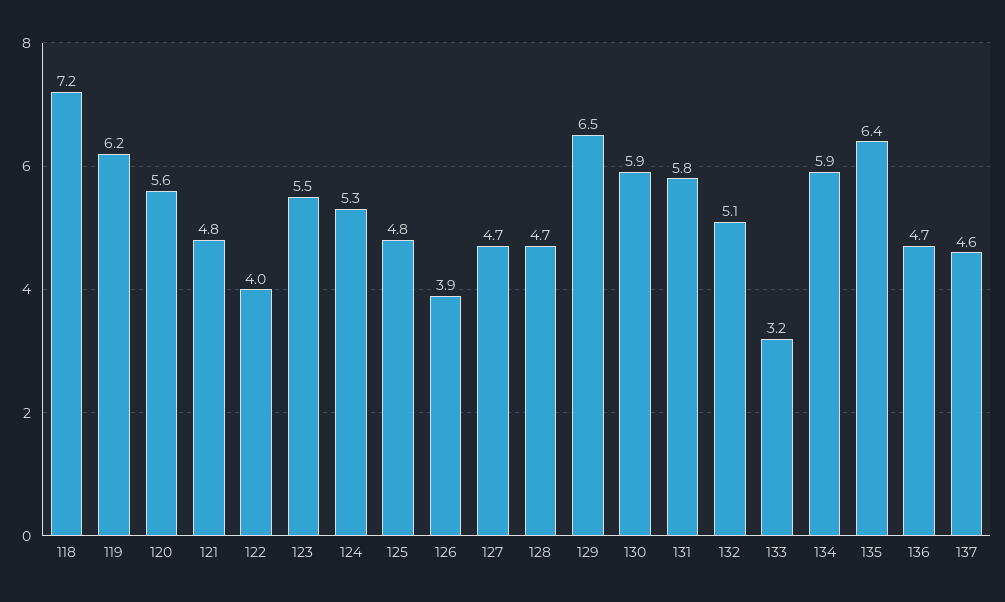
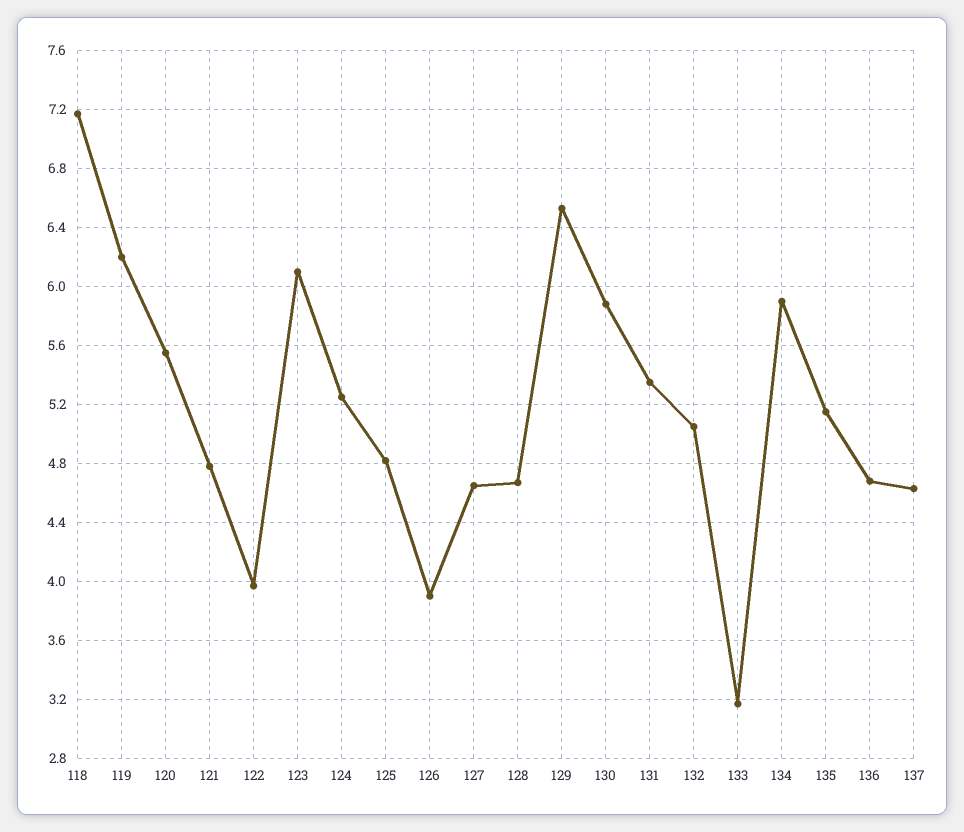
123: 5.5 -> 6.1
131: 5.8 -> 5.35
135: 6.4 -> 5.15

